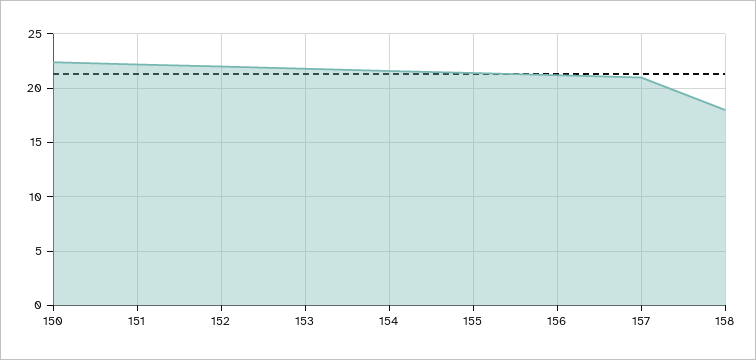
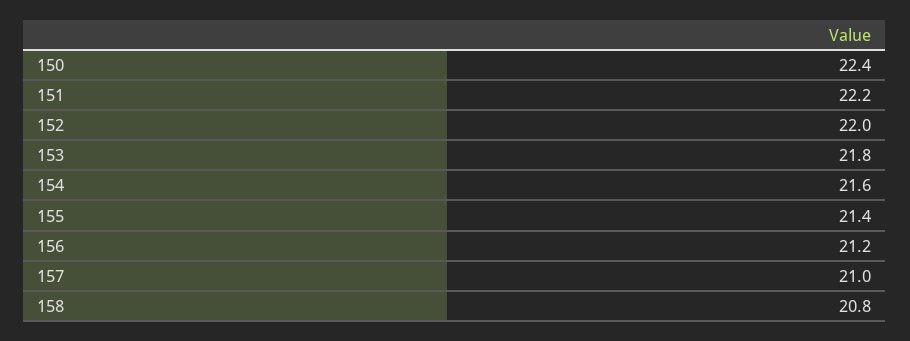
158: 18 -> 20.8

